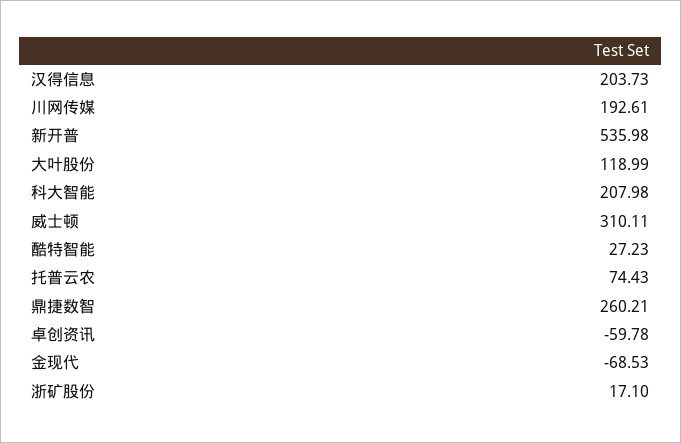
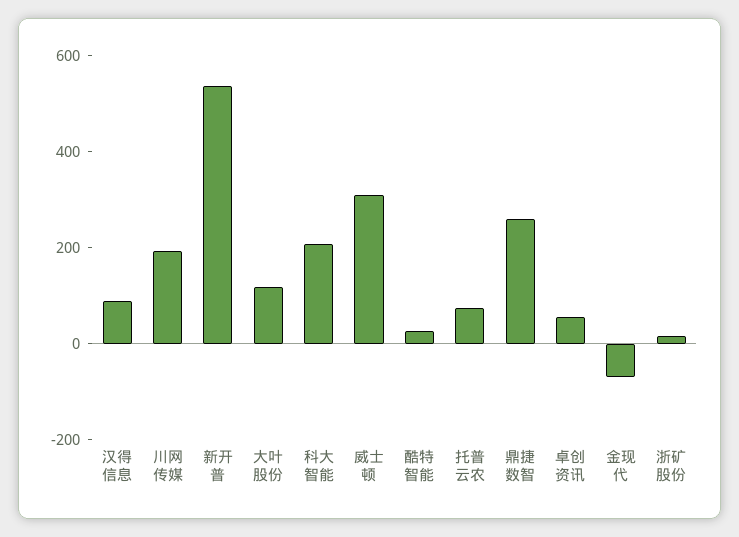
汉得信息: 203.73 -> 100
卓创资讯: -59.78 -> 50

